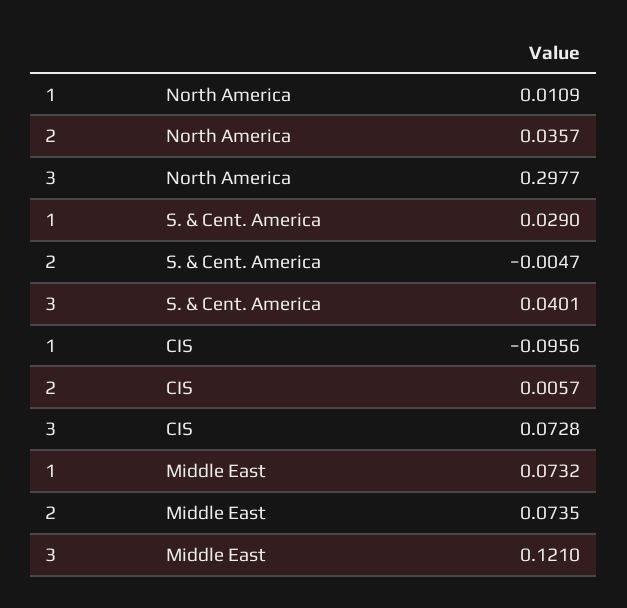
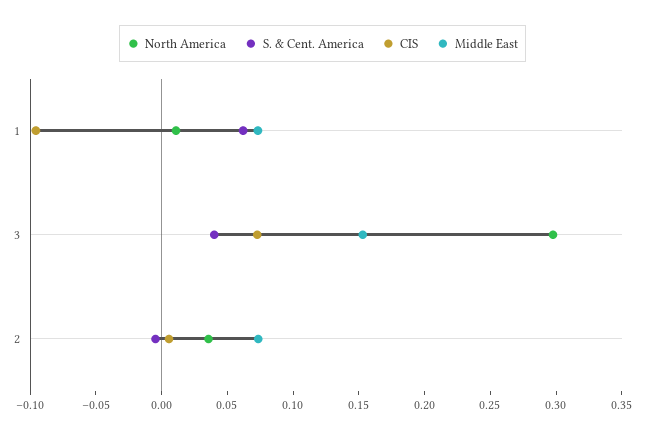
S. & Cent. America, 1: 0.029 -> 0.06
Middle East, 3: 0.121 -> 0.15

